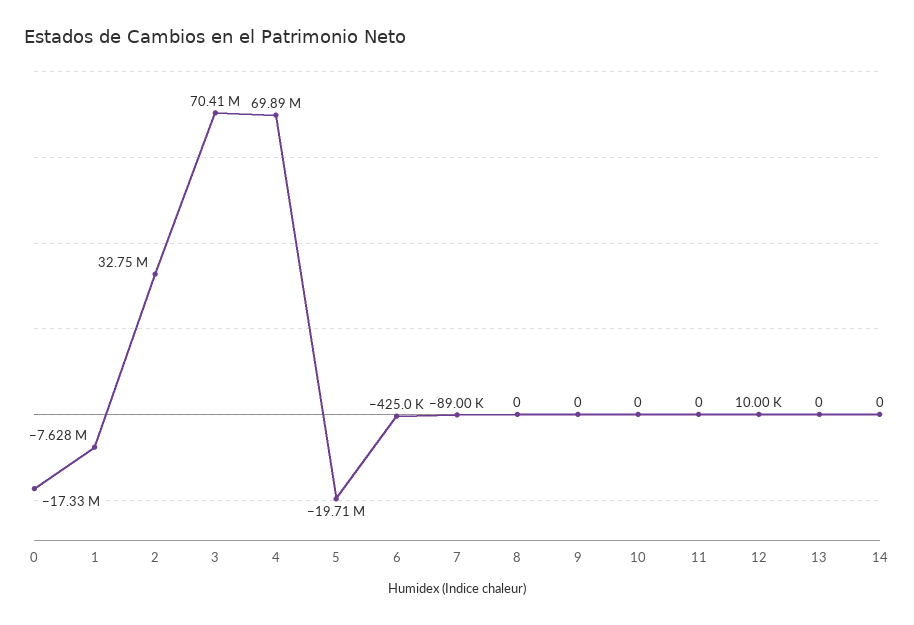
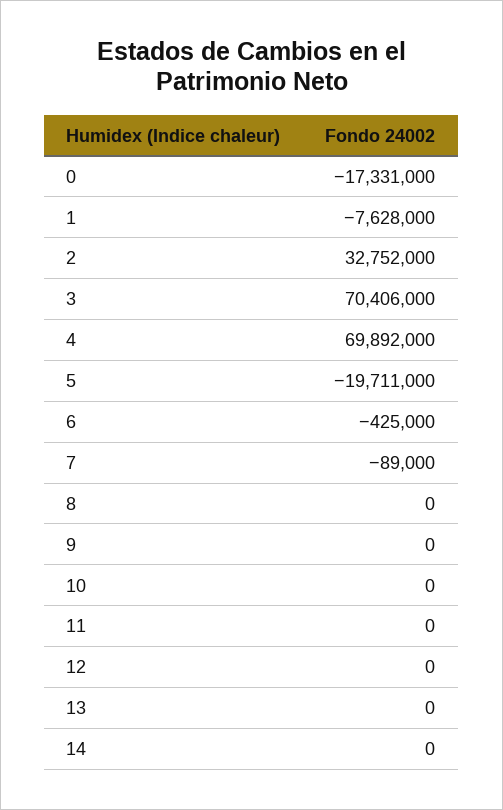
12: 10000 -> 0

